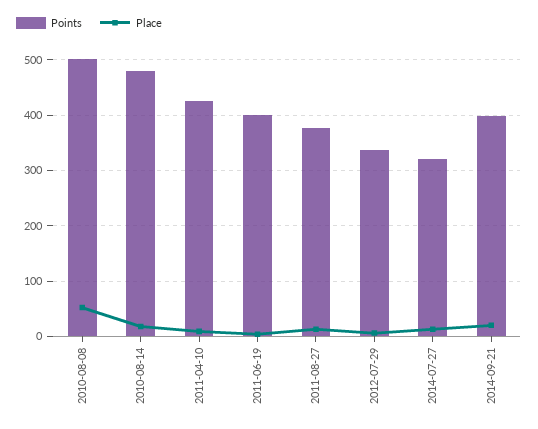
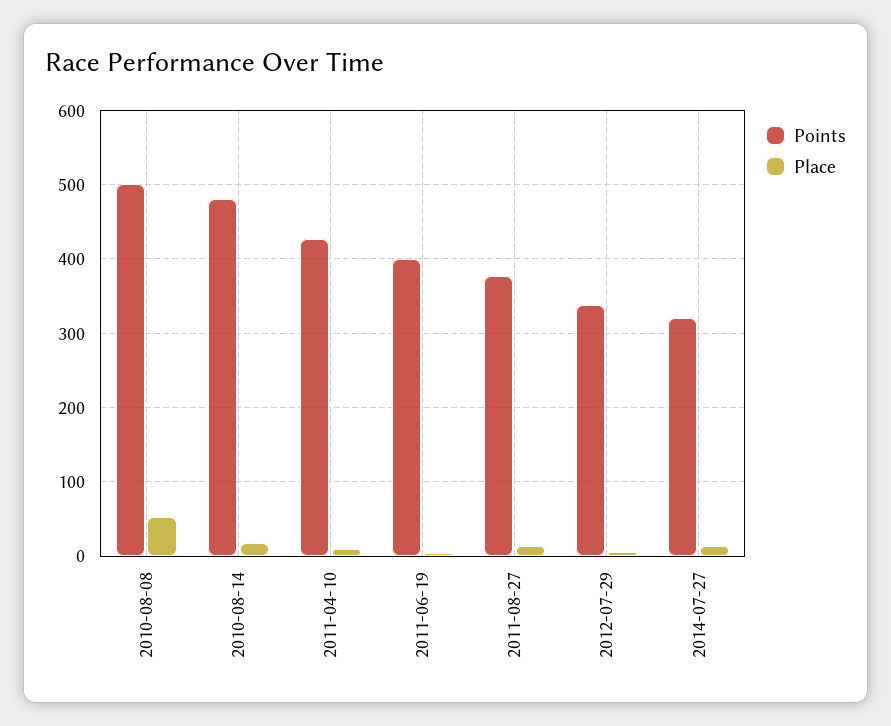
Points, 2014-09-21: 400 -> none
Place, 2014-09-21: 20 -> none

